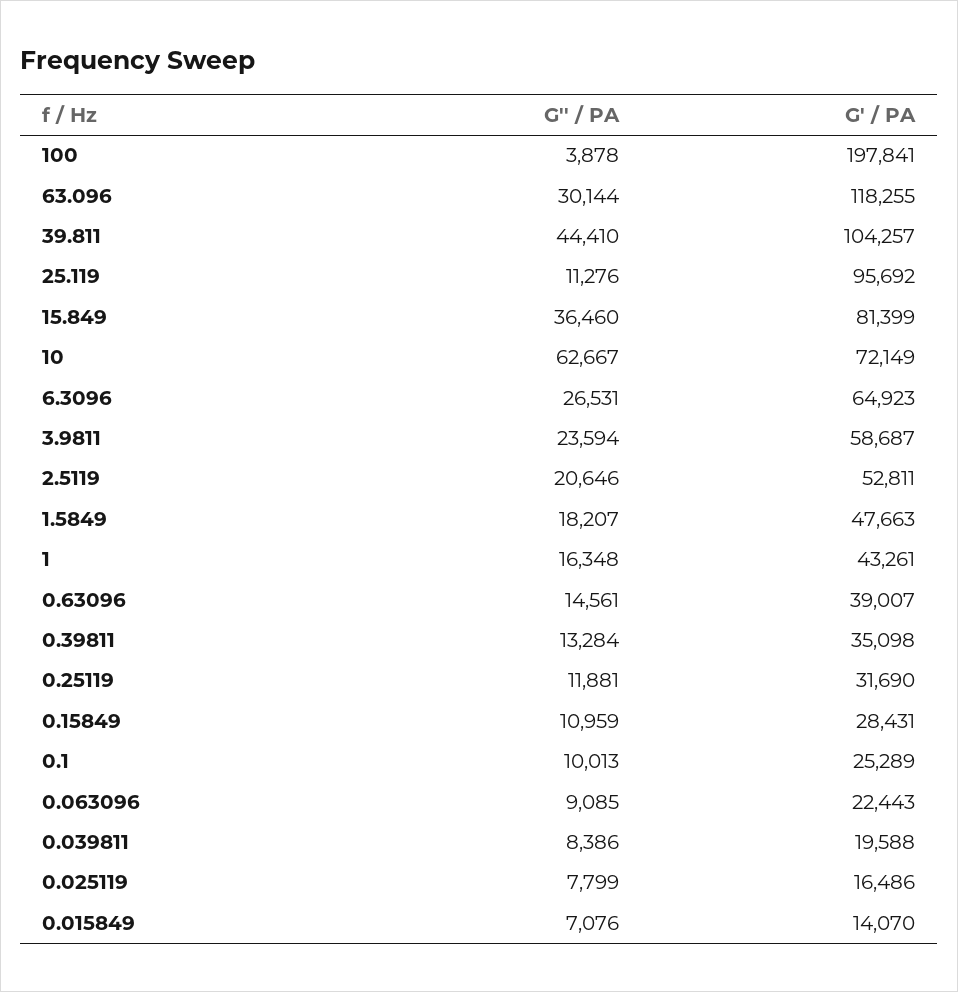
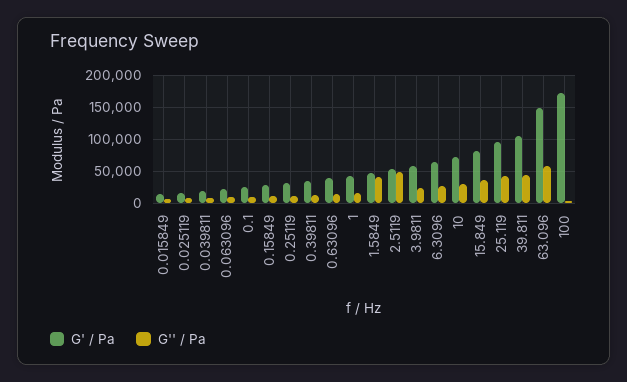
G' / PA, 100: 197841 -> 170000
G'' / PA, 63.096: 30144 -> 60000
G' / PA, 63.096: 118255 -> 150000
G'' / PA, 25.119: 11276 -> 40000
G'' / PA, 10: 62667 -> 30000
G'' / PA, 2.5119: 20646 -> 50000
G'' / PA, 1.5849: 18207 -> 40000

